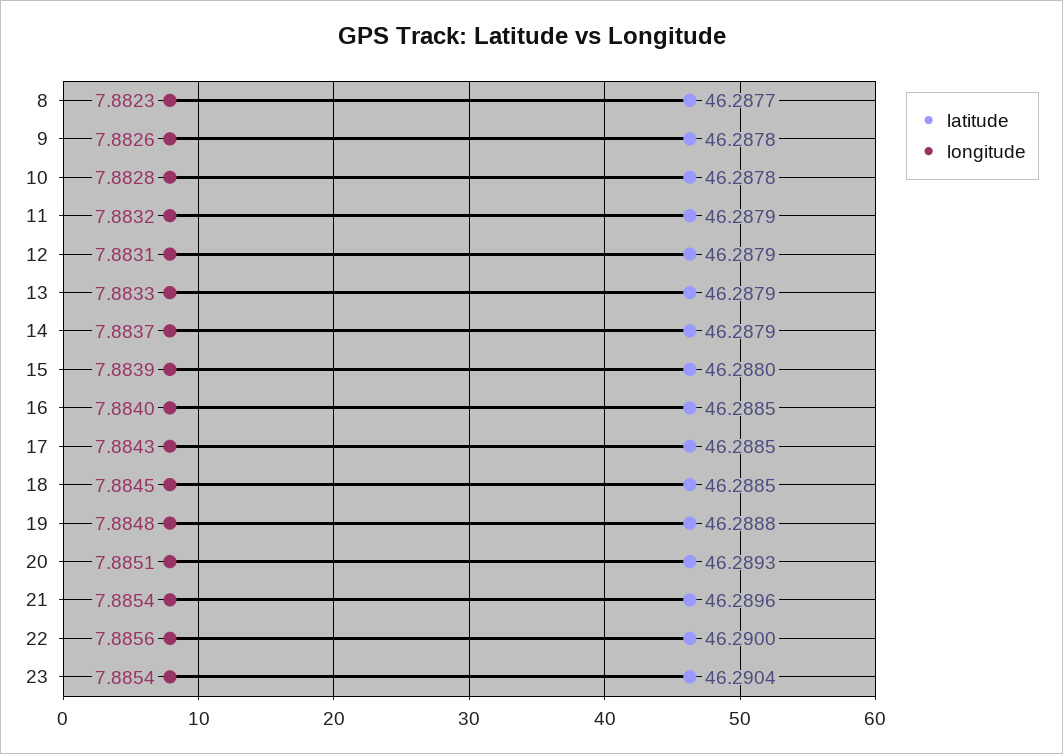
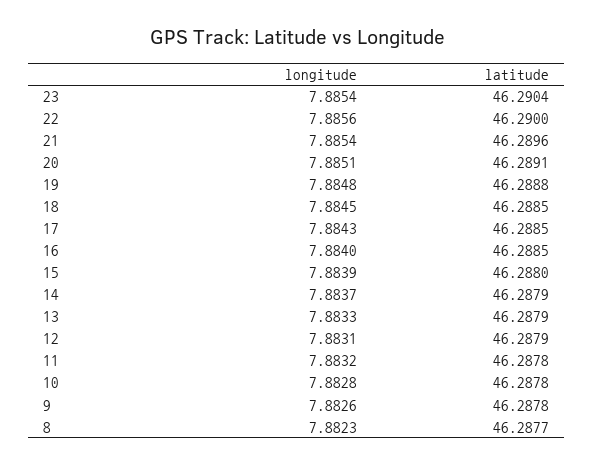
latitude, 11: 46.2879 -> 46.2878
latitude, 20: 46.2893 -> 46.2891

